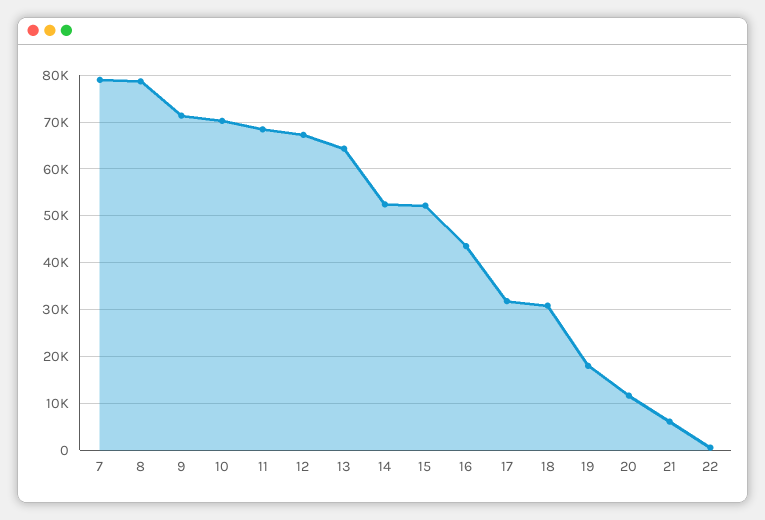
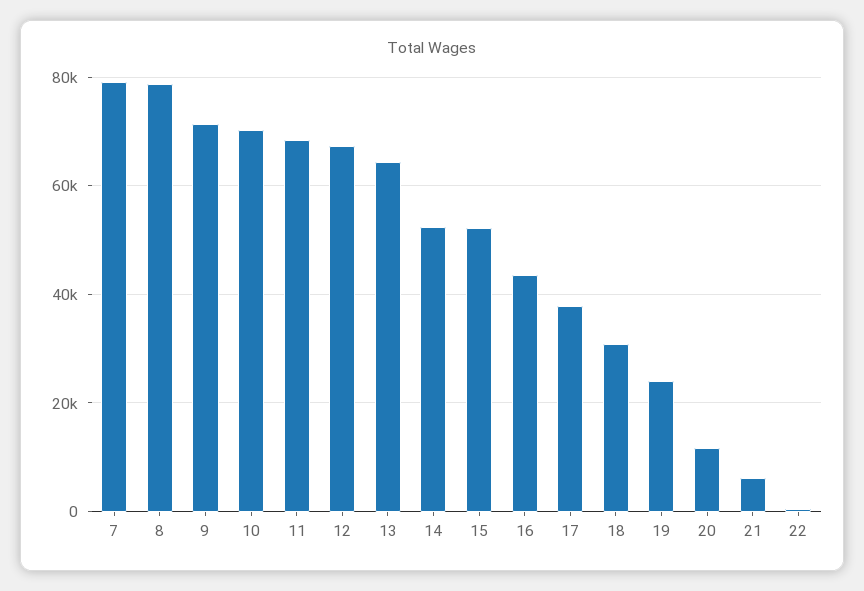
17: 32000 -> 38000
19: 18000 -> 24000

